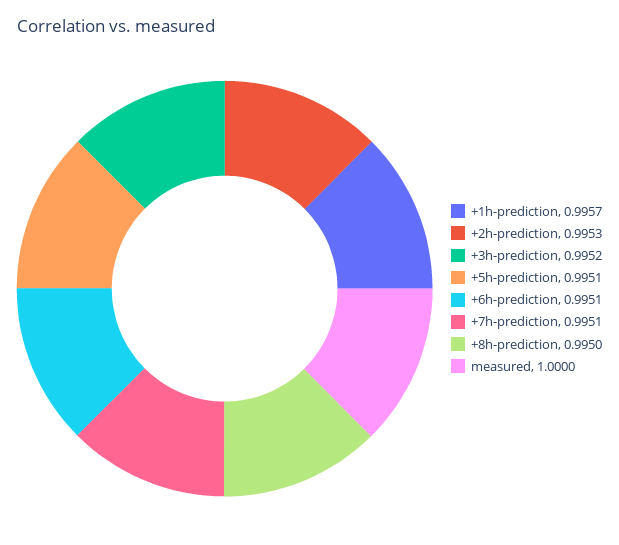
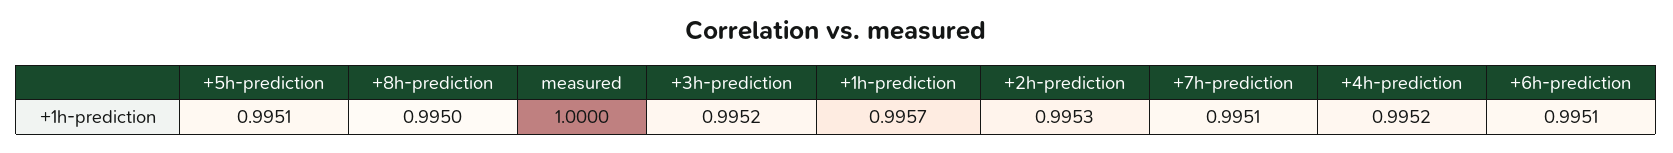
+4h-prediction: none -> 0.9952

